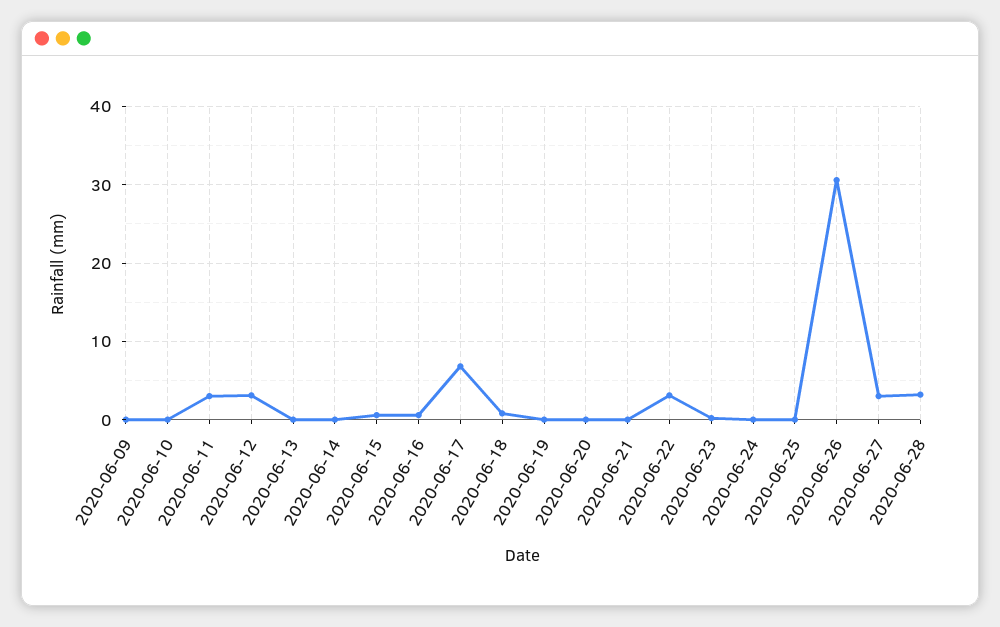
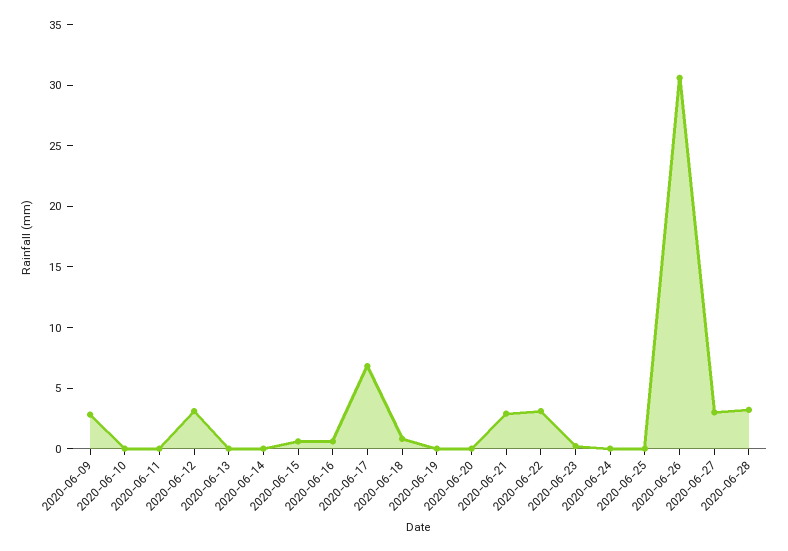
2020-06-09: 0 -> 3
2020-06-11: 3 -> 0
2020-06-21: 0 -> 3

